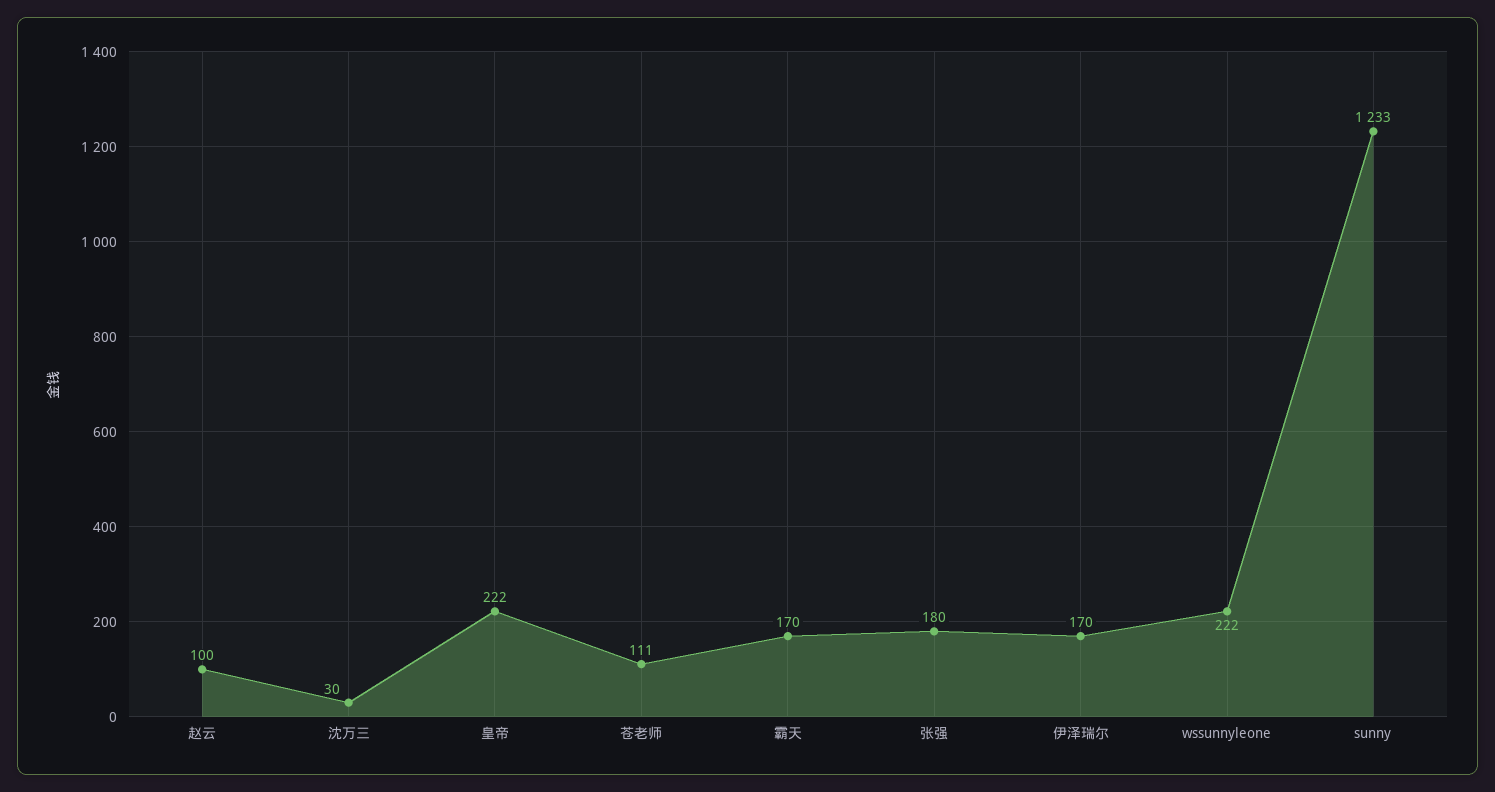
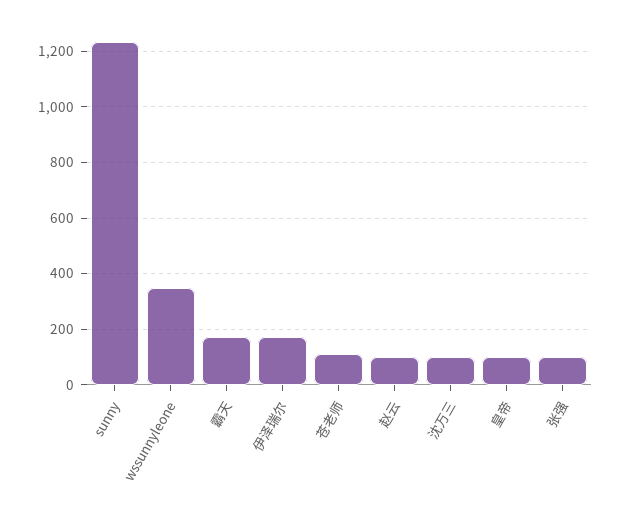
沈万三: 30 -> 100
皇帝: 222 -> 100
张强: 180 -> 100
wssunnyleone: 222 -> 350

